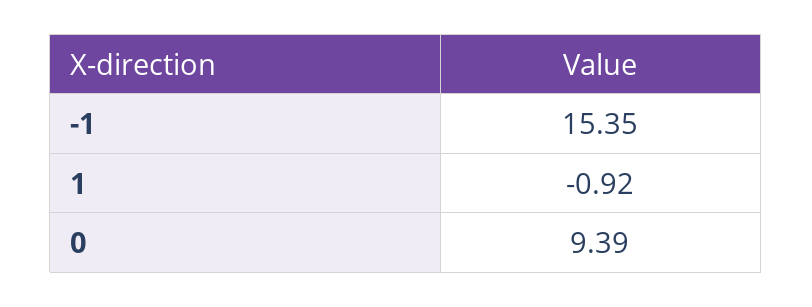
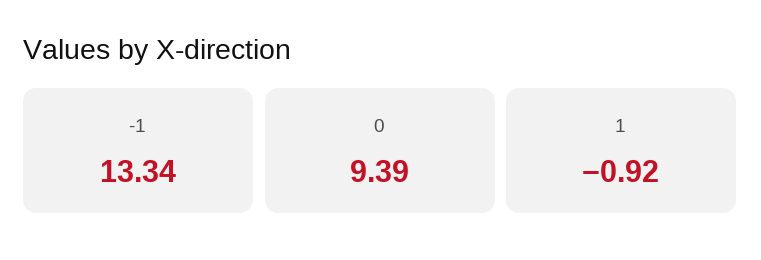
-1: 15.35 -> 13.34

